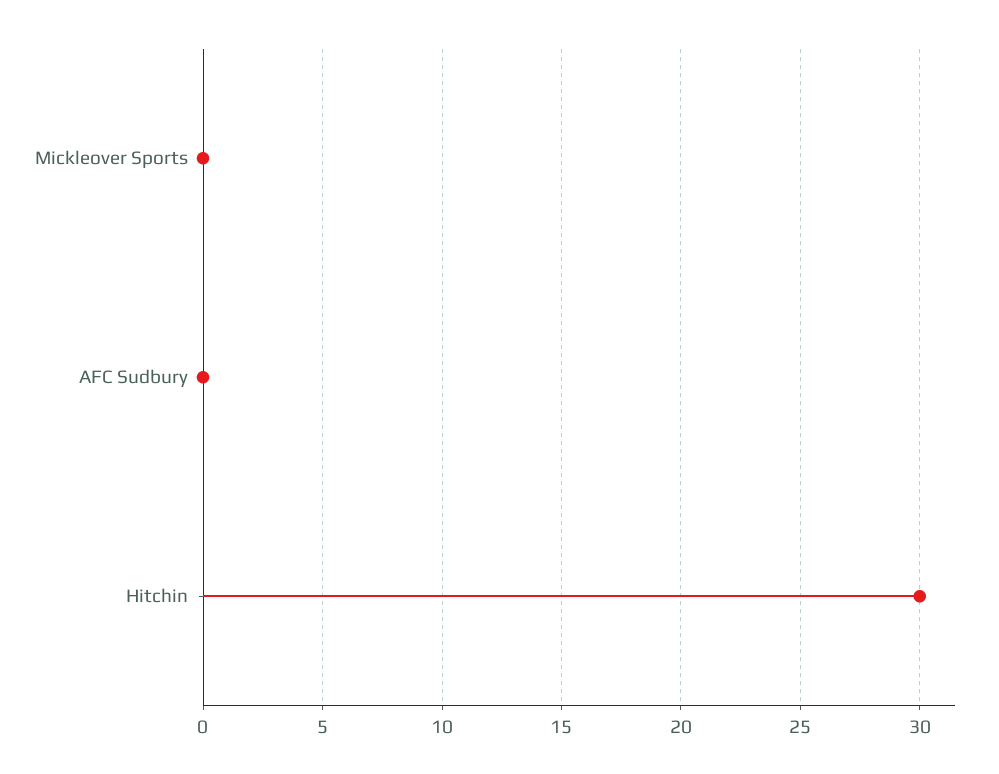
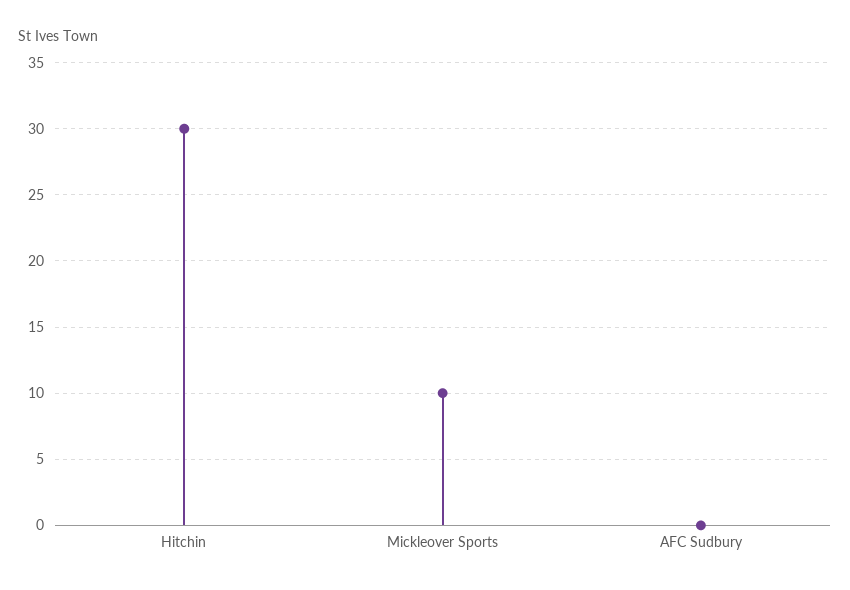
Mickleover Sports: 0 -> 10

